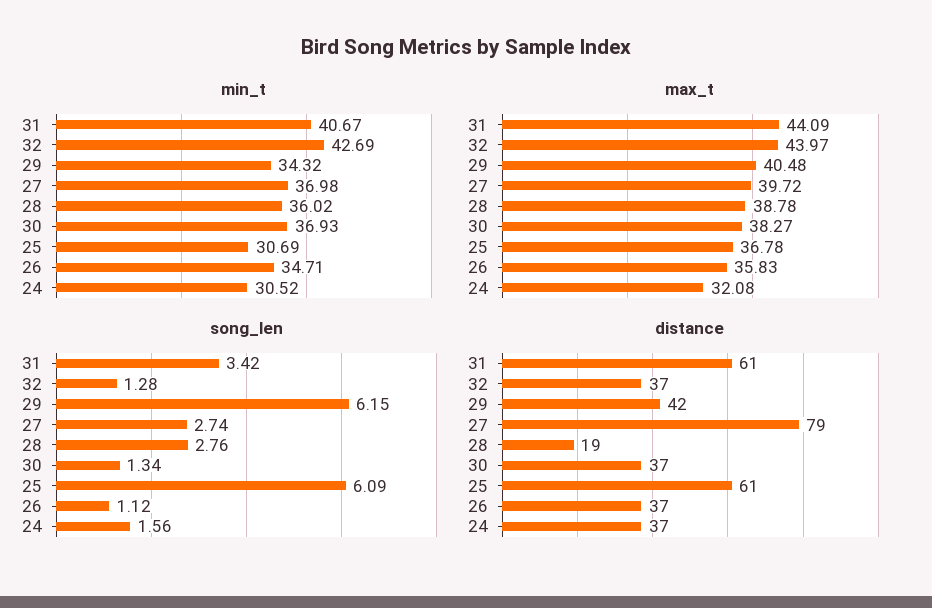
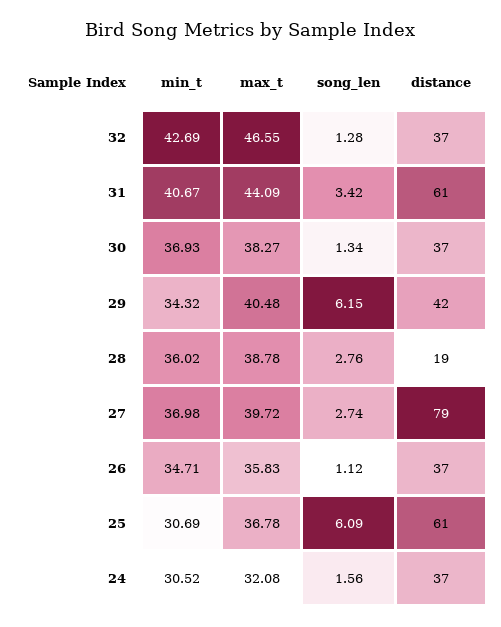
max_t, 32: 43.97 -> 46.55

